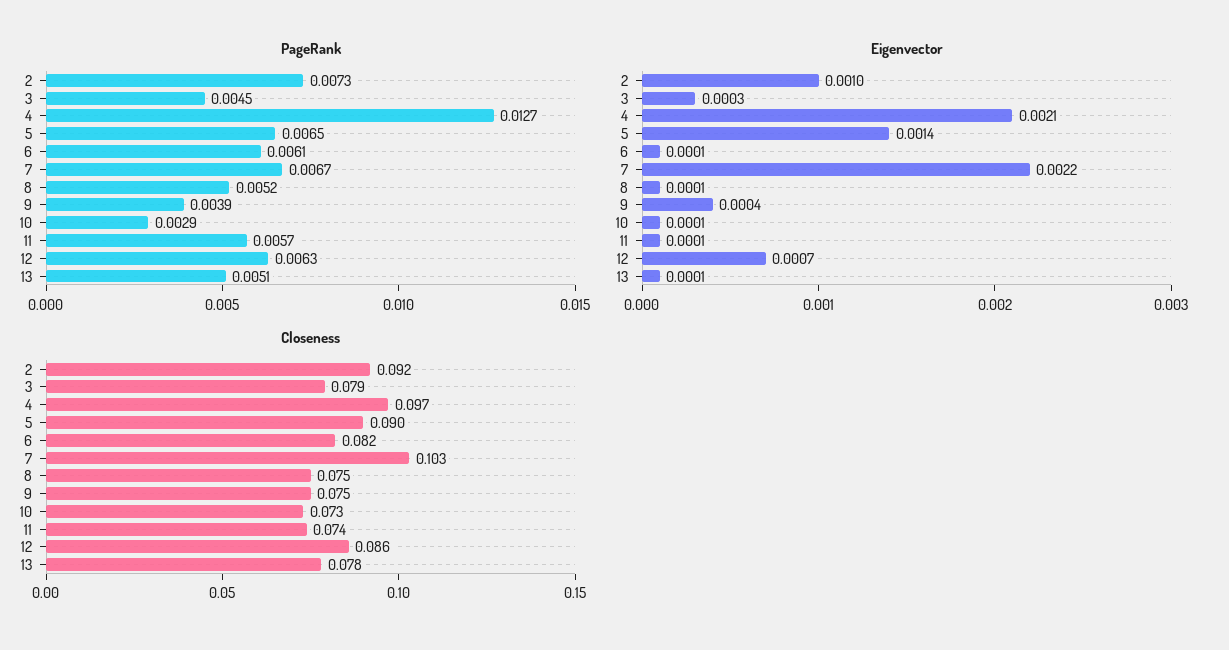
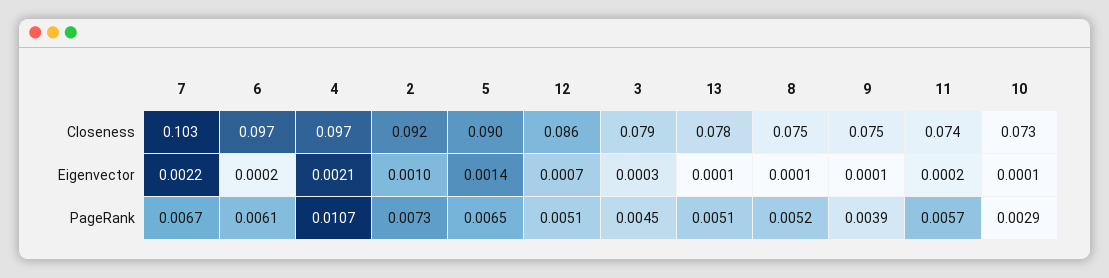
PageRank, 4: 0.0127 -> 0.0107
PageRank, 12: 0.0063 -> 0.0051
Eigenvector, 6: 0.0001 -> 0.0002
Eigenvector, 9: 0.0004 -> 0.0001
Eigenvector, 11: 0.0001 -> 0.0002
Closeness, 6: 0.082 -> 0.097

